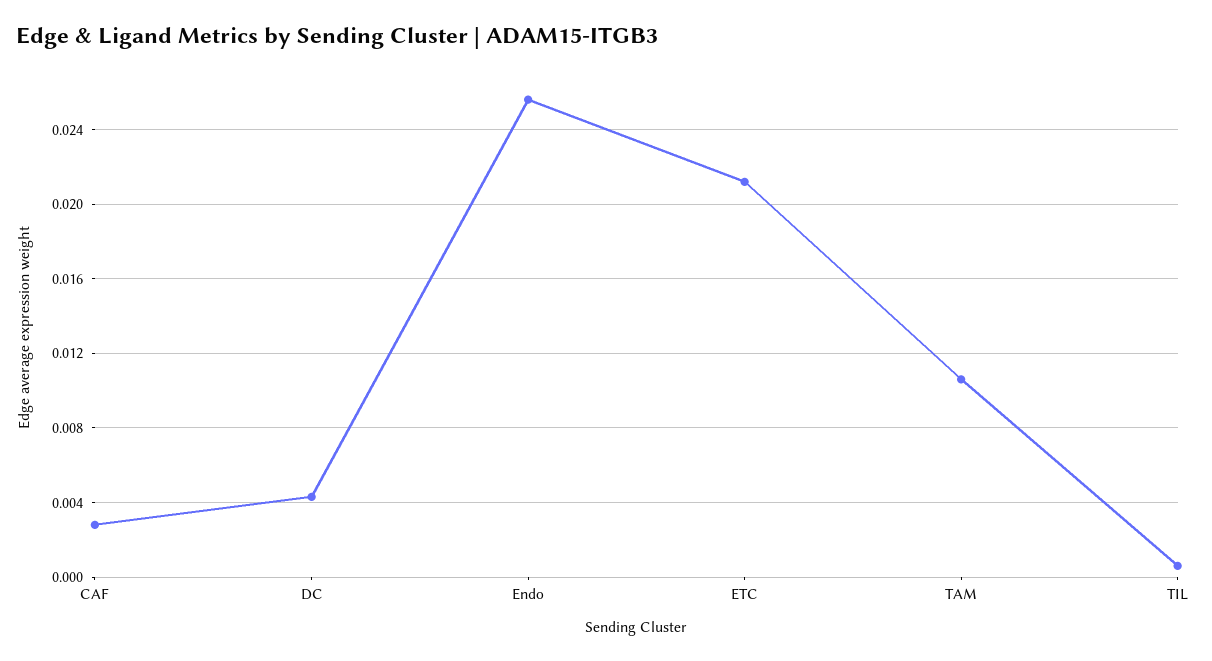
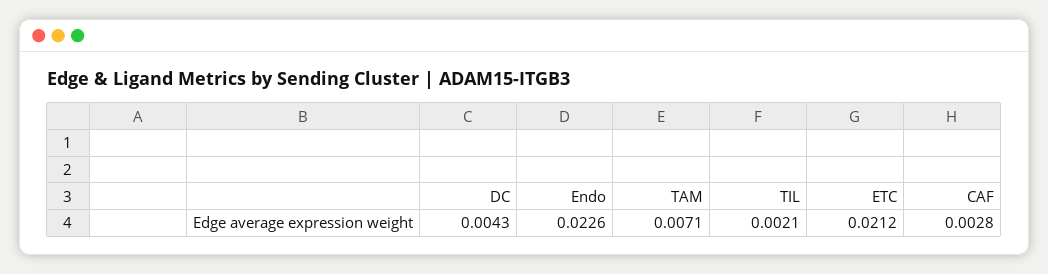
Endo: 0.0255 -> 0.0226
TAM: 0.0105 -> 0.0071
TIL: 0.0005 -> 0.0021

